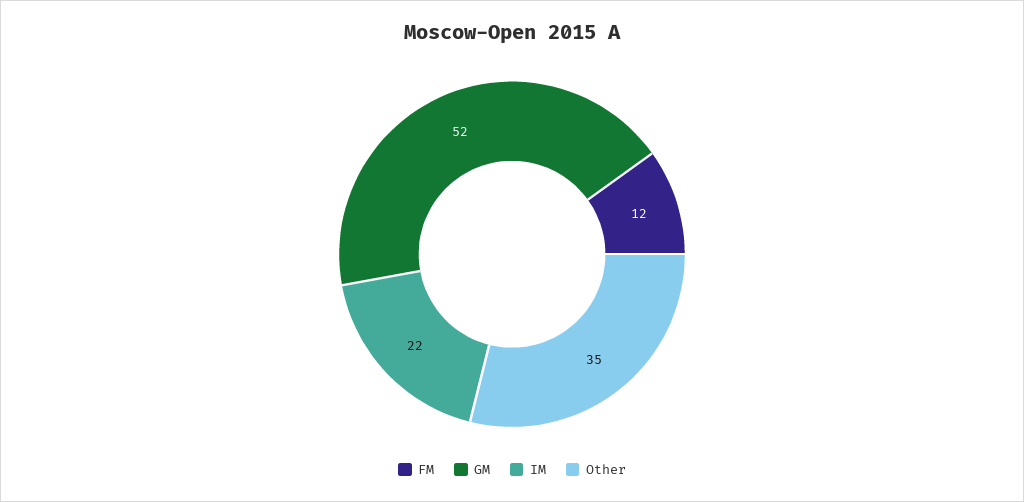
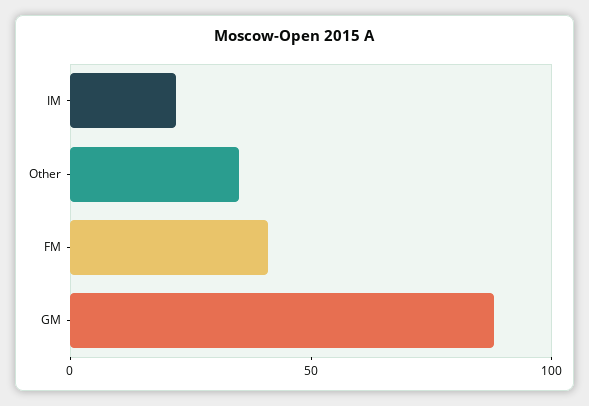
FM: 12 -> 40
GM: 52 -> 90

